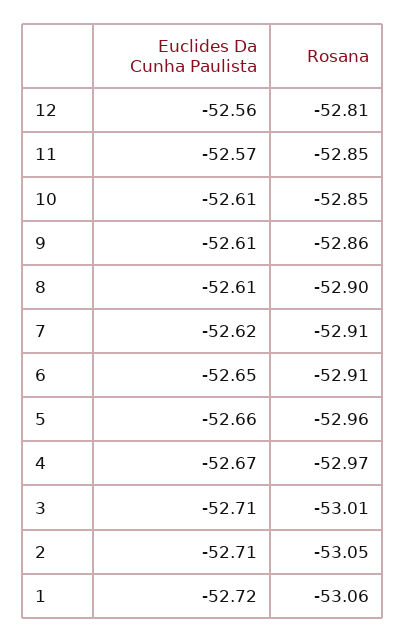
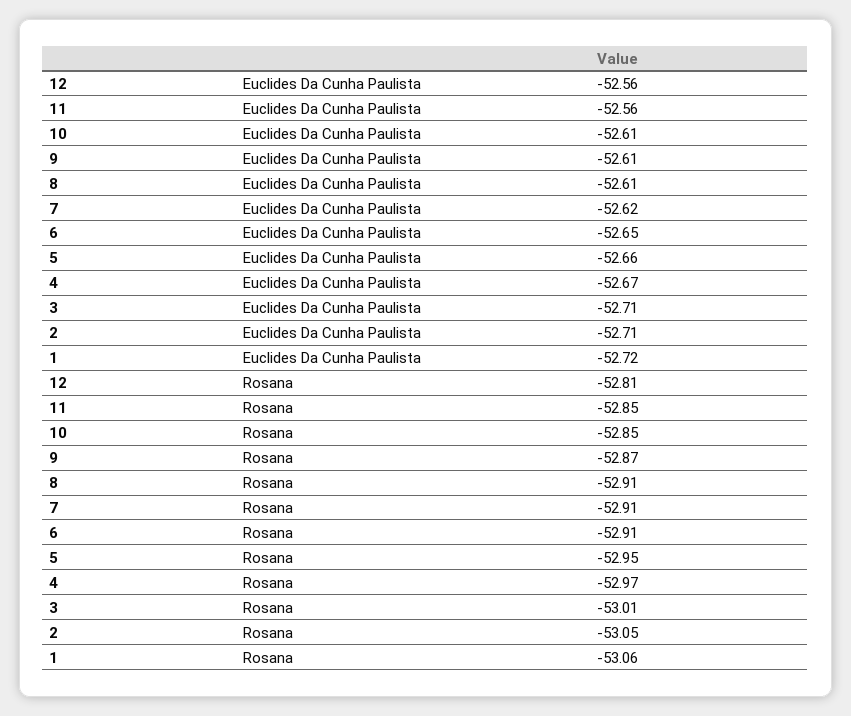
Euclides Da Cunha Paulista, 11: -52.57 -> -52.56
Rosana, 9: -52.86 -> -52.87
Rosana, 8: -52.9 -> -52.91
Rosana, 5: -52.96 -> -52.95

